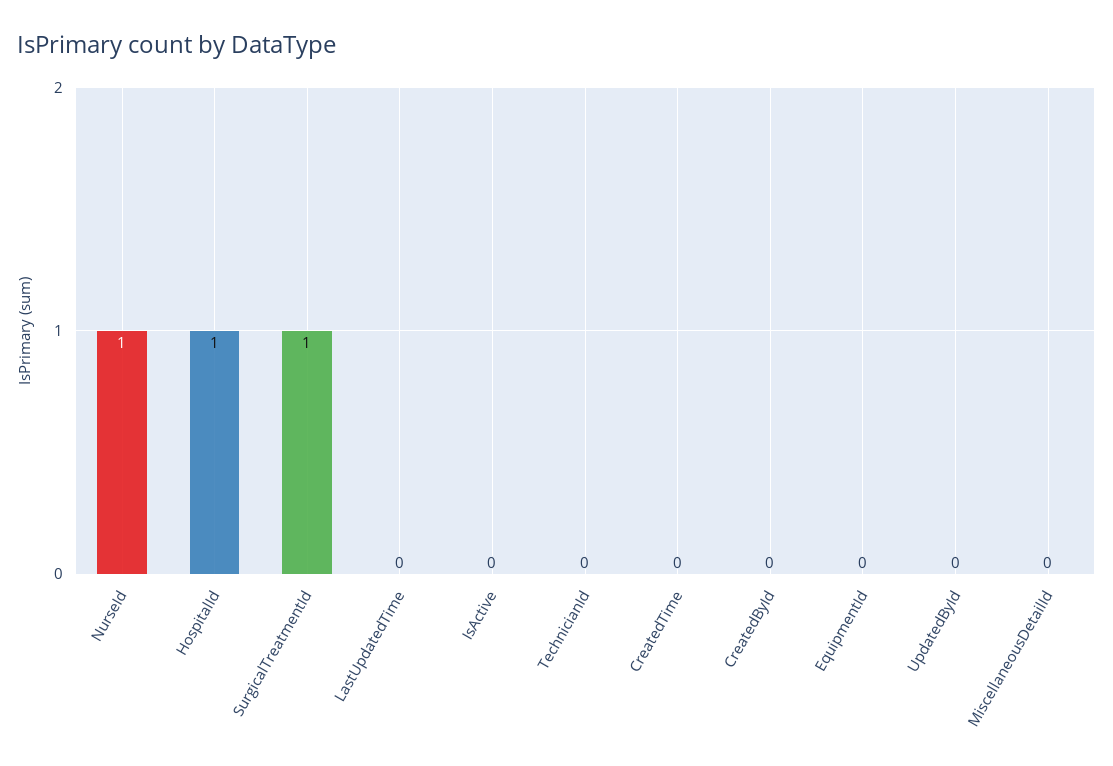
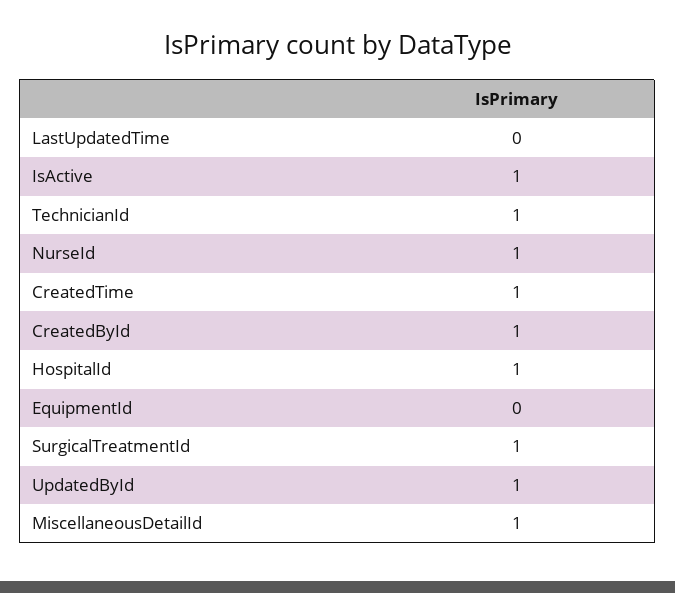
IsActive: 0 -> 1
TechnicianId: 0 -> 1
CreatedTime: 0 -> 1
CreatedById: 0 -> 1
UpdatedById: 0 -> 1
MiscellaneousDetailId: 0 -> 1

